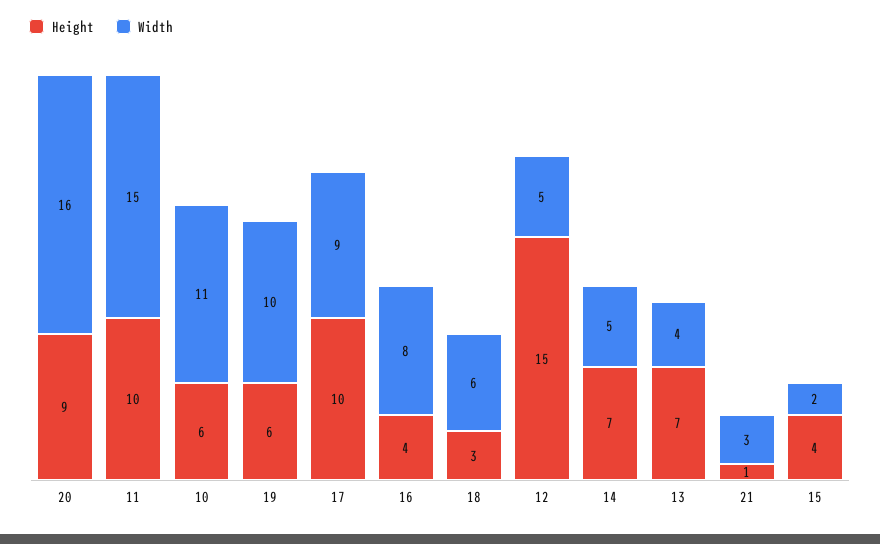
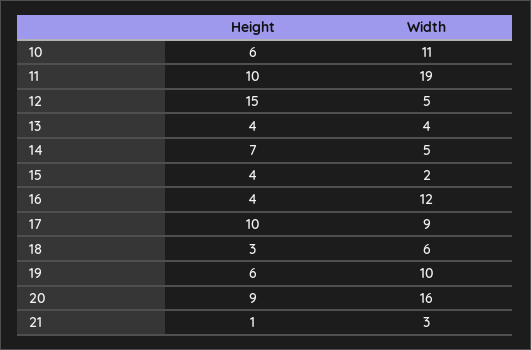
Width, 11: 15 -> 19
Width, 16: 8 -> 12
Height, 13: 7 -> 4

